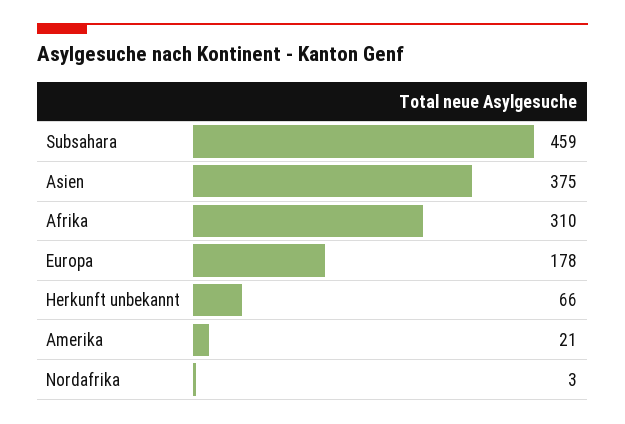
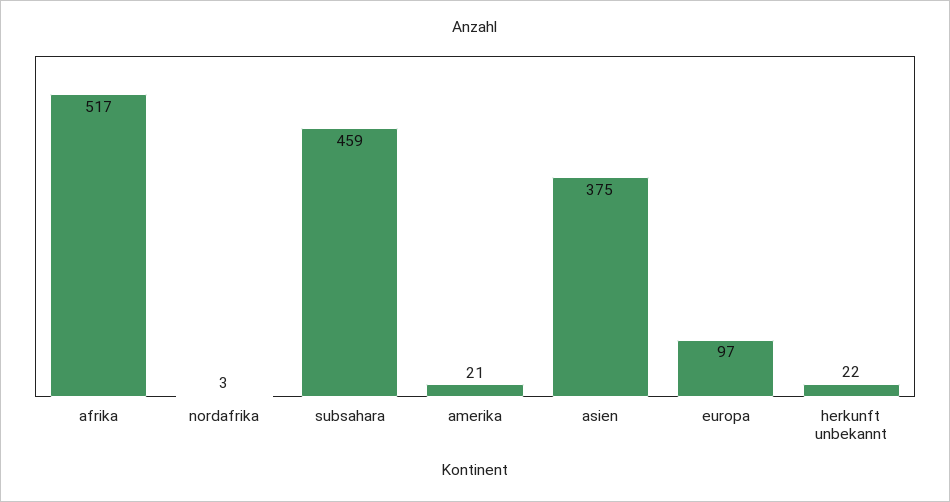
Afrika: 310 -> 517
Europa: 178 -> 97
Herkunft unbekannt: 66 -> 22

